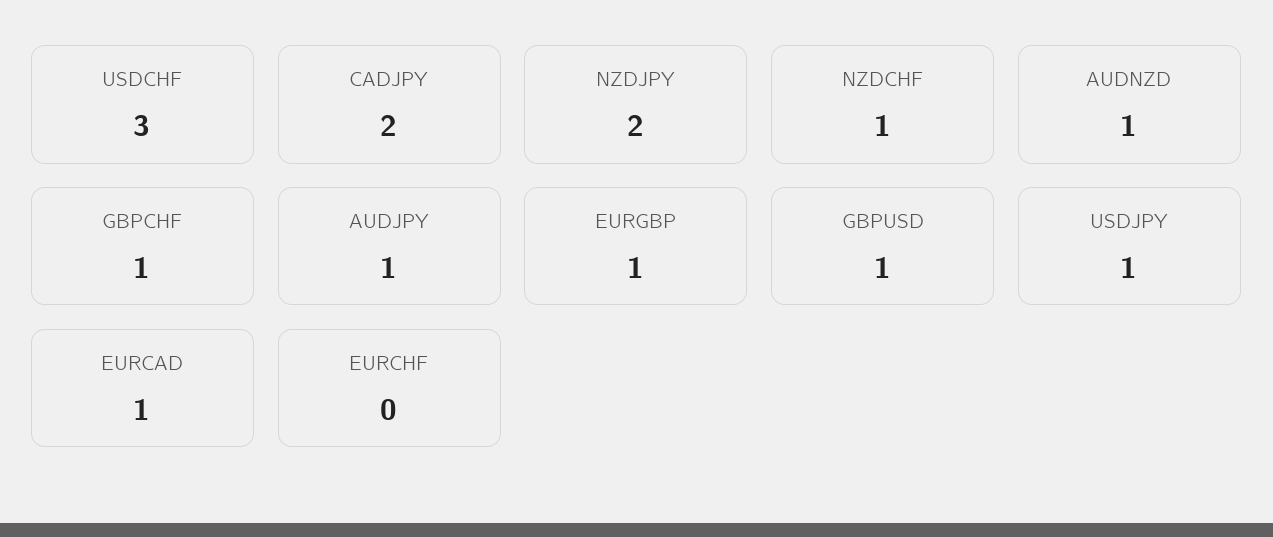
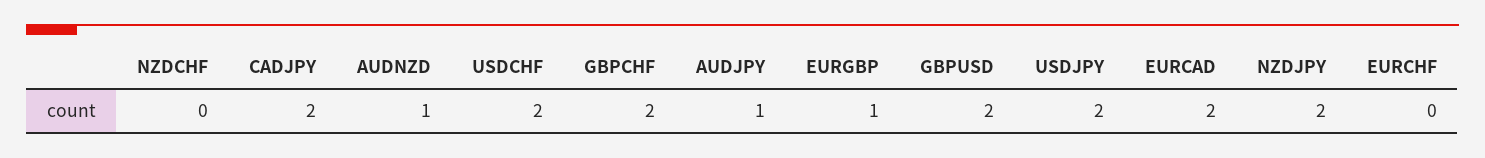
USDCHF: 3 -> 2
NZDCHF: 1 -> 0
GBPCHF: 1 -> 2
GBPUSD: 1 -> 2
USDJPY: 1 -> 2
EURCAD: 1 -> 2

